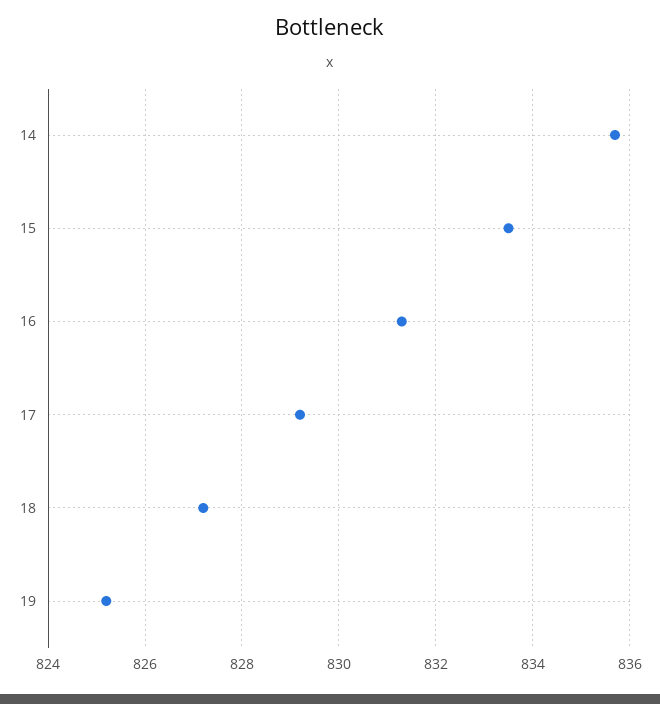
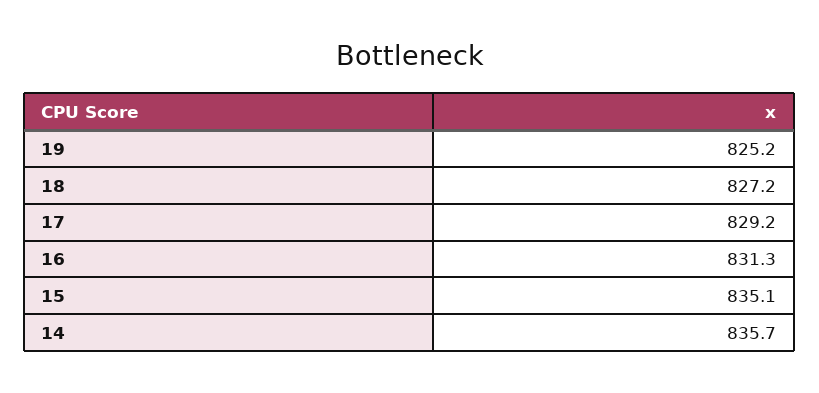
15: 833.5 -> 835.1

